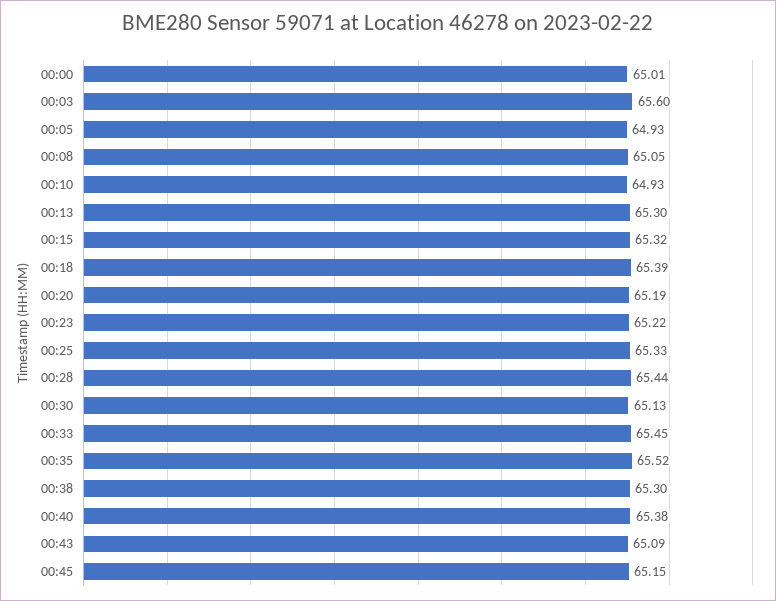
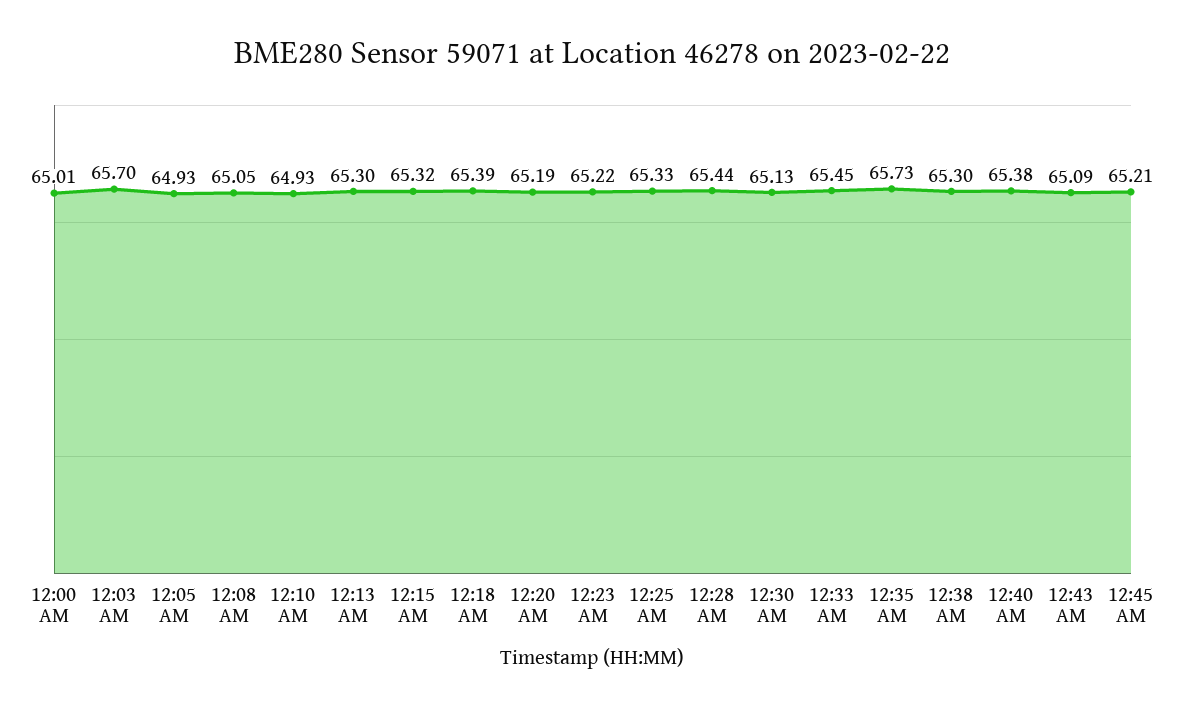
00:03: 65.6 -> 65.7
00:35: 65.52 -> 65.73
00:45: 65.15 -> 65.21

